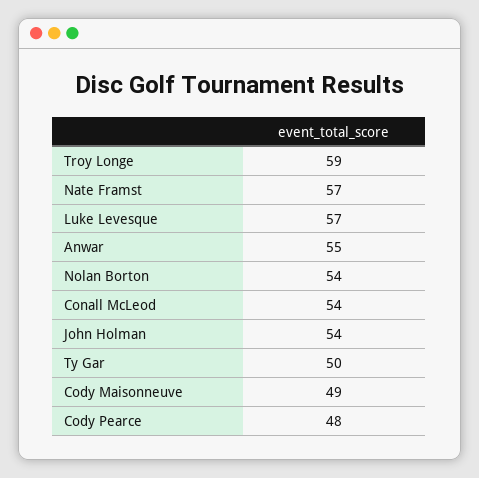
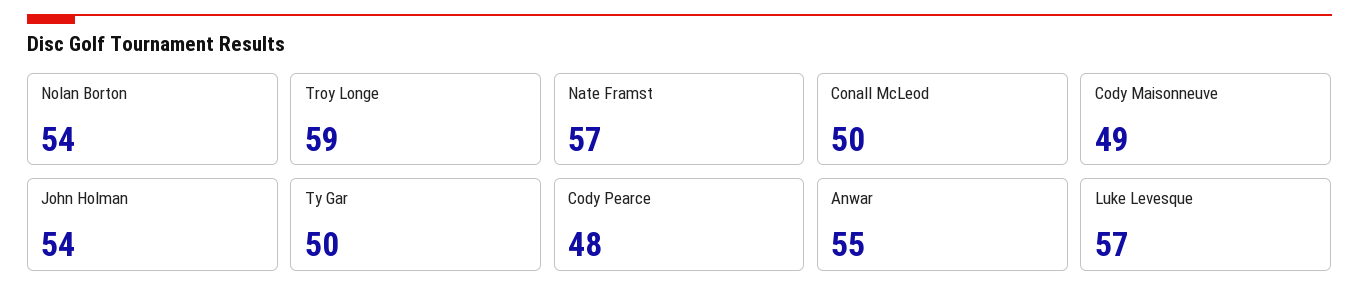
Conall McLeod: 54 -> 50

